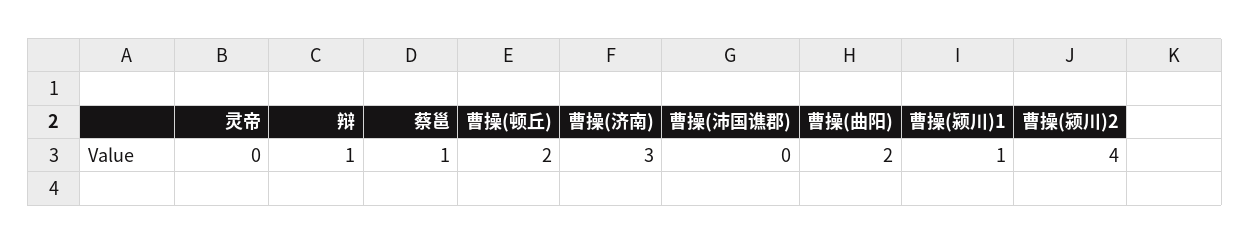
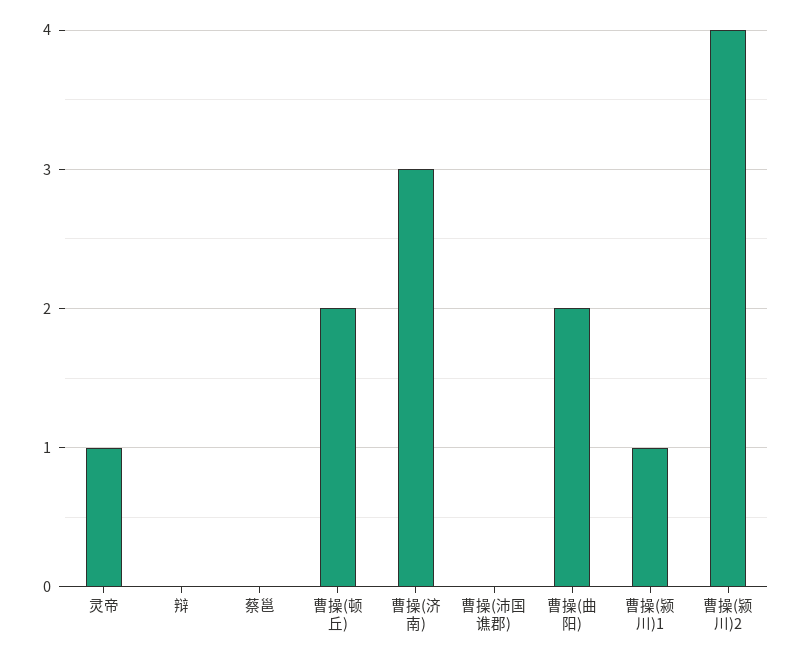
灵帝: 0 -> 1
辩: 1 -> 0
蔡邕: 1 -> 0

